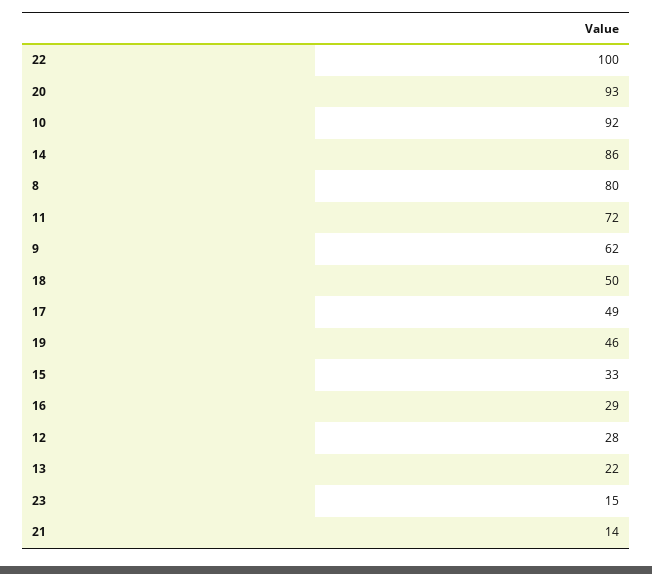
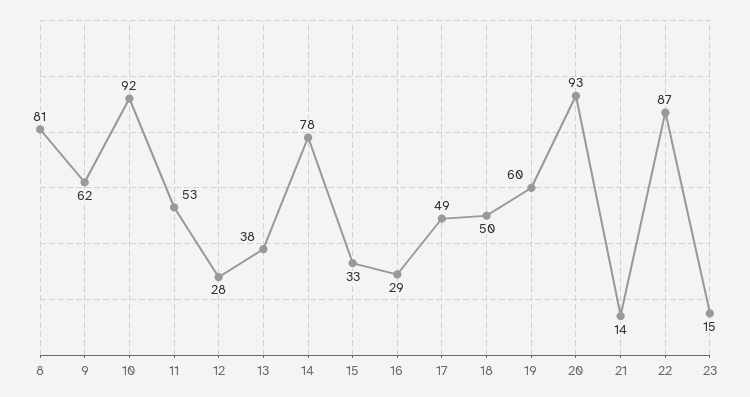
22: 100 -> 87
14: 86 -> 78
8: 80 -> 81
11: 72 -> 53
19: 46 -> 60
13: 22 -> 38

